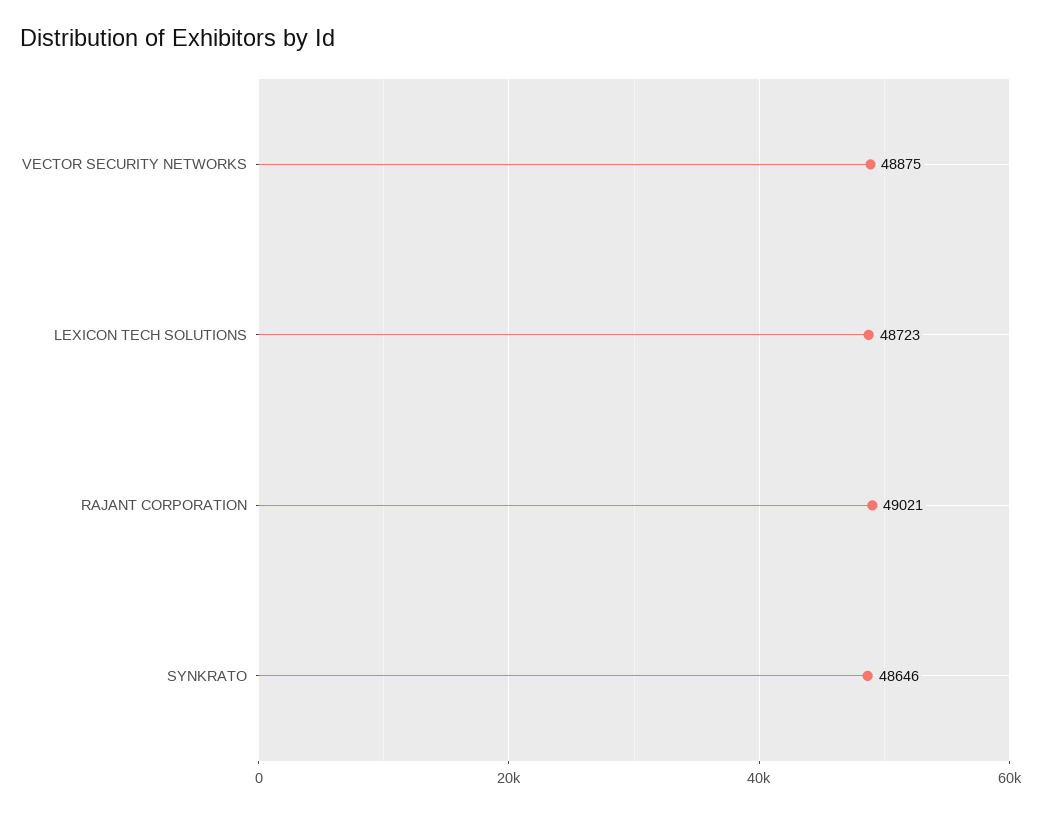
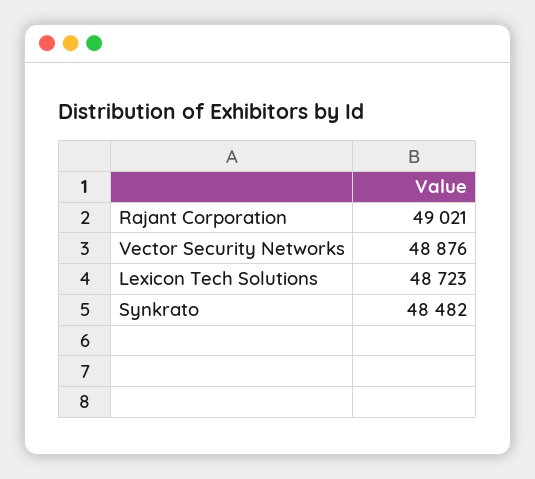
VECTOR SECURITY NETWORKS: 48875 -> 48876
SYNKRATO: 48646 -> 48482

